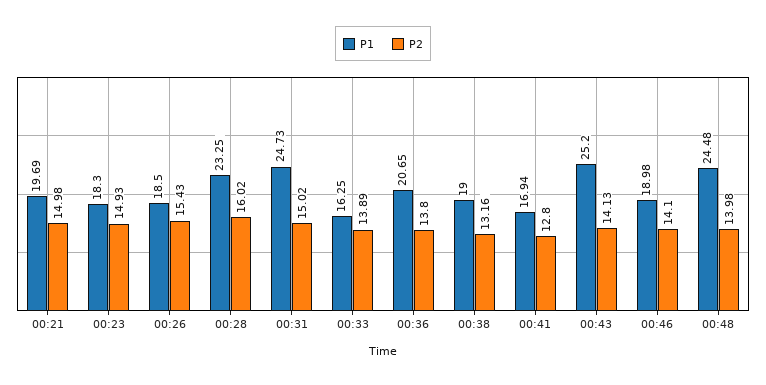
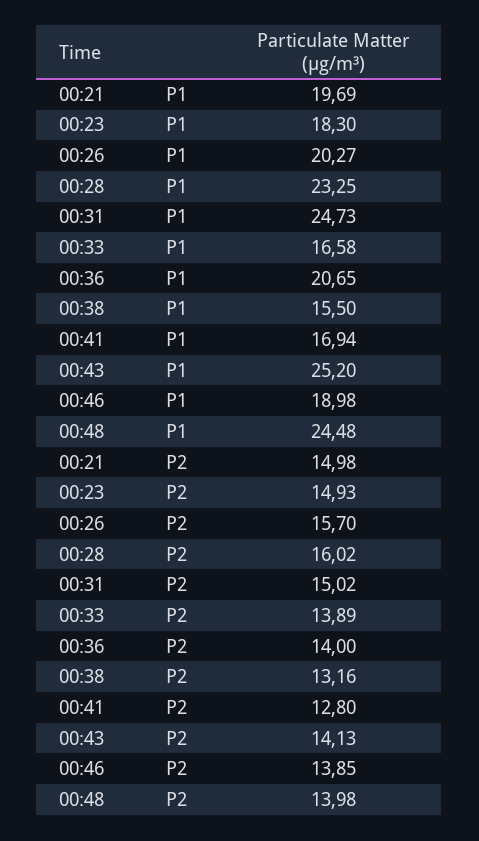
P1, 00:26: 18.5 -> 20.27
P2, 00:26: 15.43 -> 15.7
P1, 00:33: 16.25 -> 16.58
P2, 00:36: 13.8 -> 14
P1, 00:38: 19 -> 15.5
P2, 00:46: 14.1 -> 13.85

